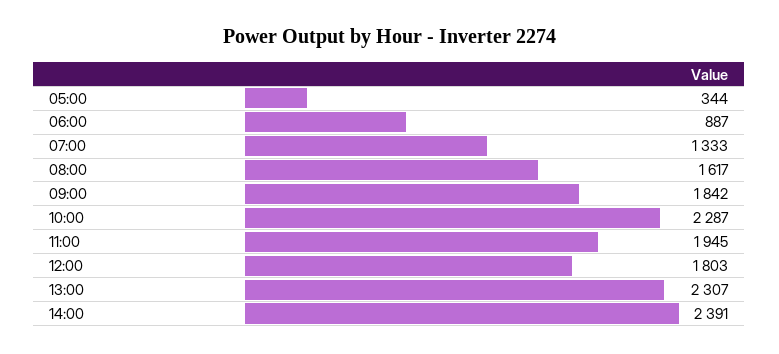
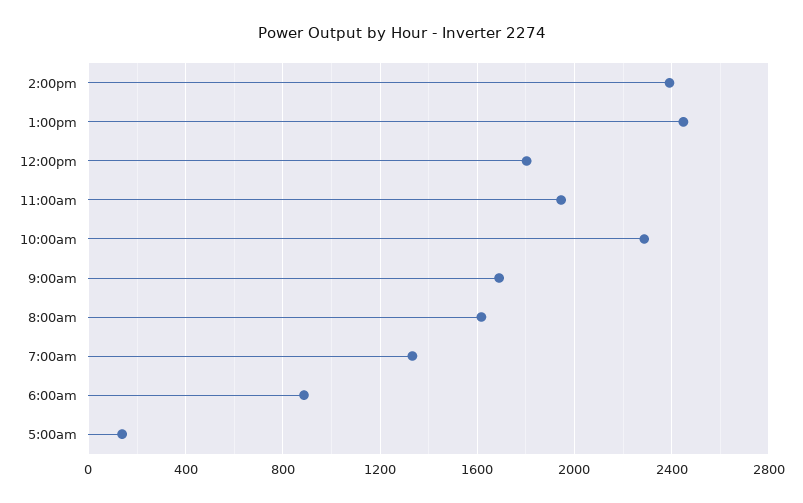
05:00: 344 -> 150
09:00: 1842 -> 1700
13:00: 2307 -> 2450

